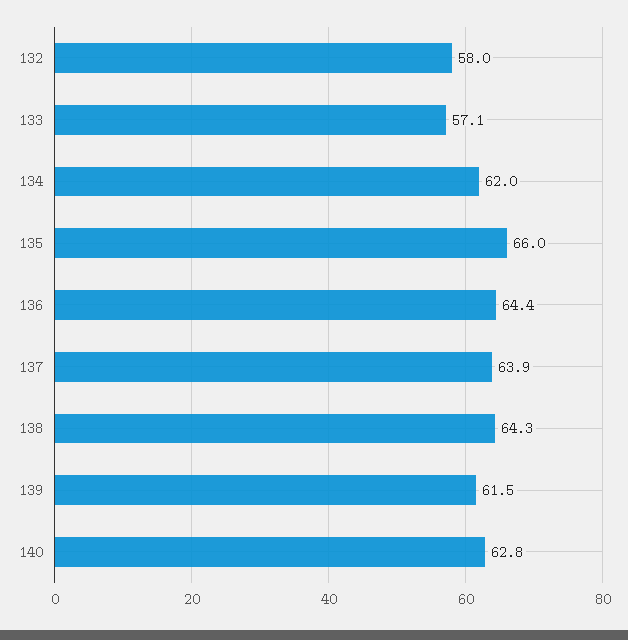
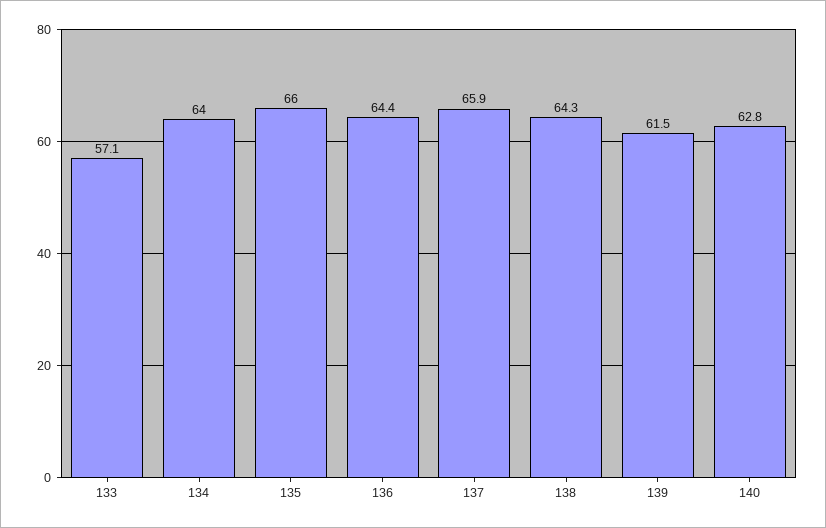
132: 58 -> none
134: 62 -> 64
137: 63.9 -> 65.9

